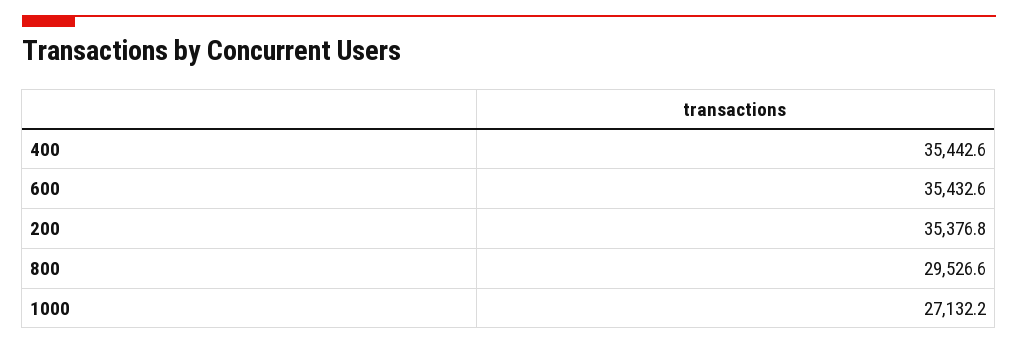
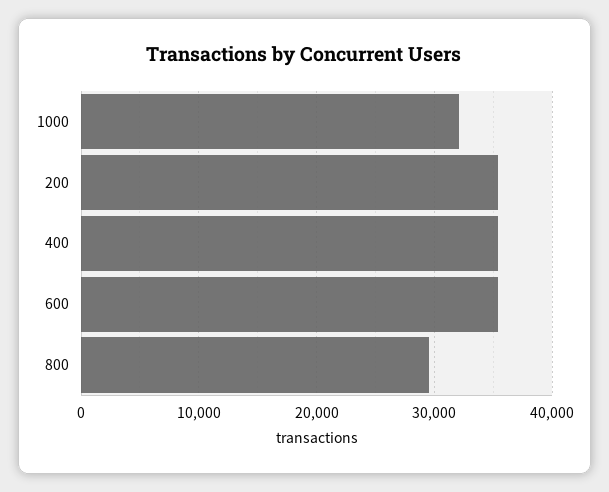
1000: 27132.2 -> 32000

